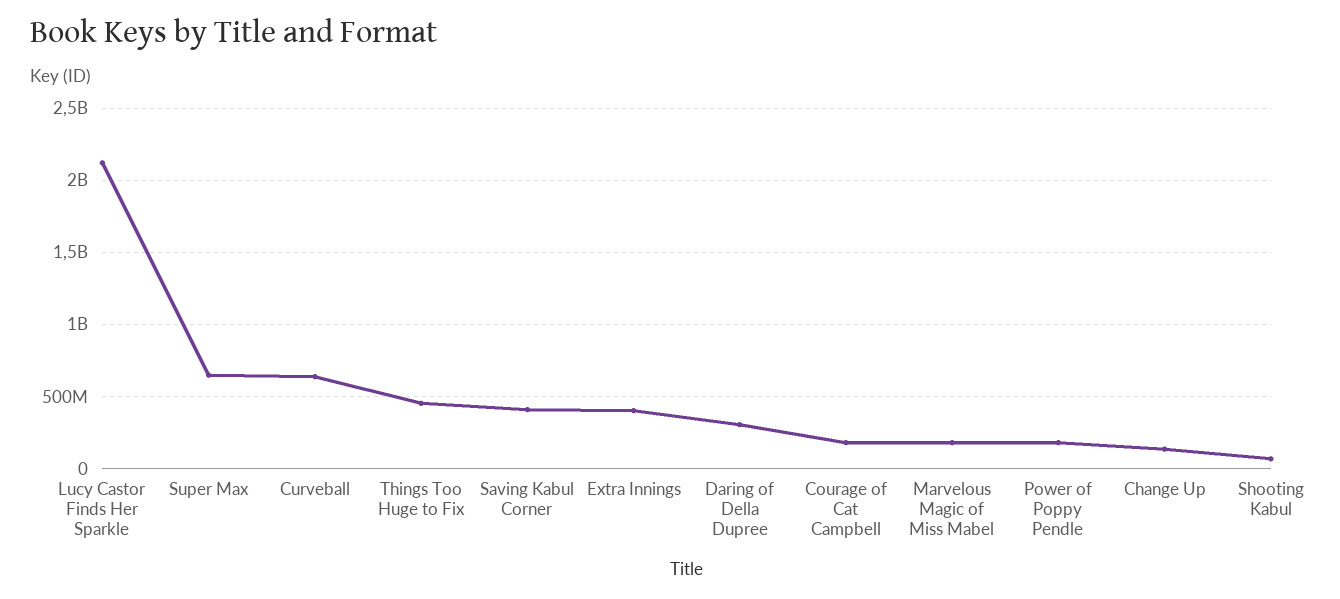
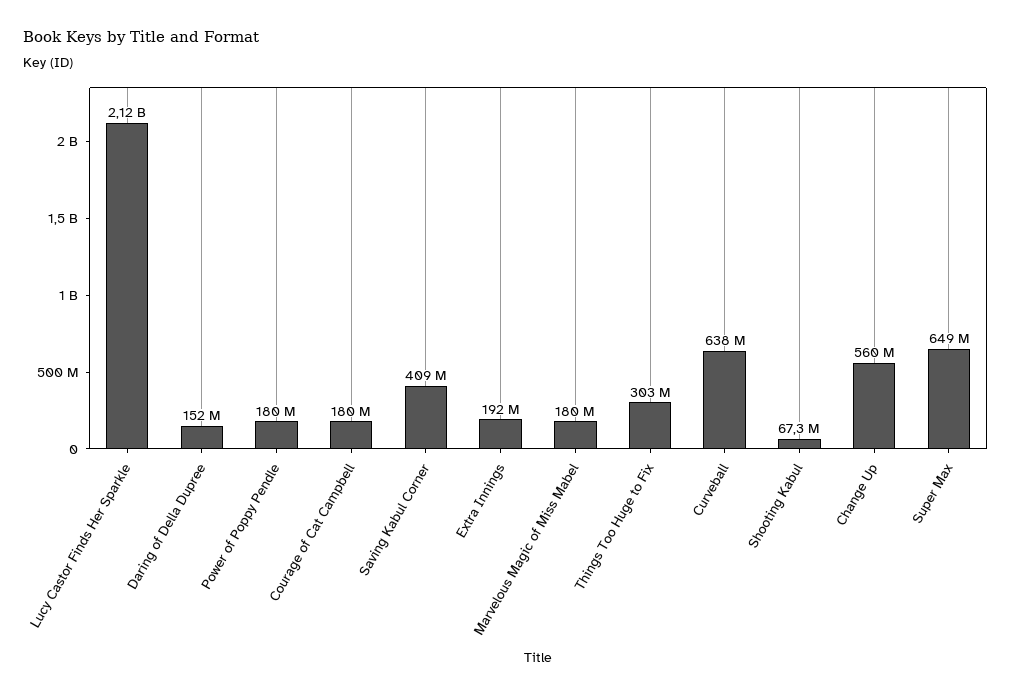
Things Too Huge to Fix: 450000000 -> 303000000
Extra Innings: 400000000 -> 192000000
Daring of Della Dupree: 300000000 -> 152000000
Change Up: 150000000 -> 560000000

